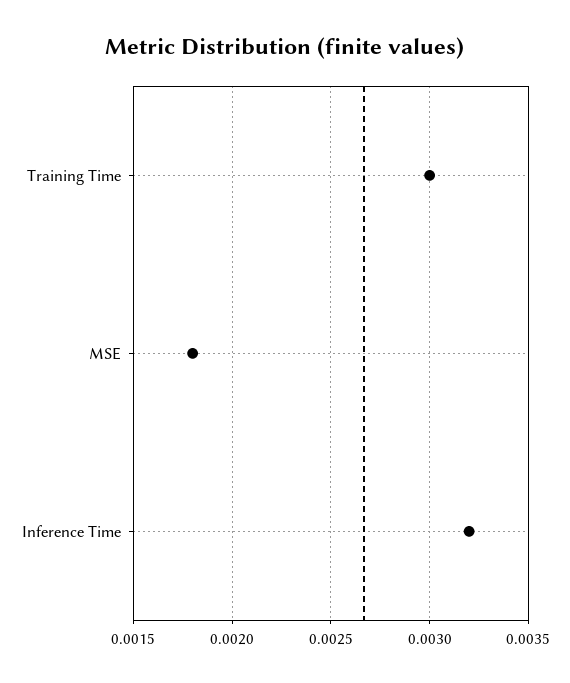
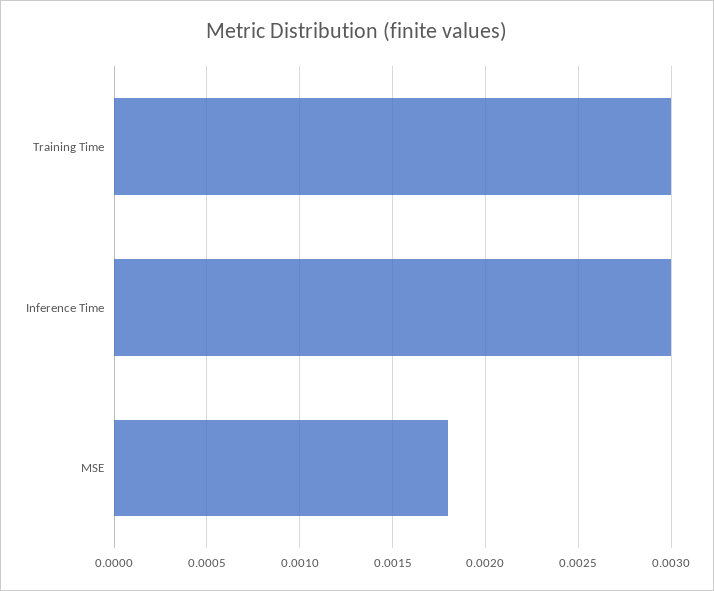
Inference Time: 0.0032 -> 0.003

